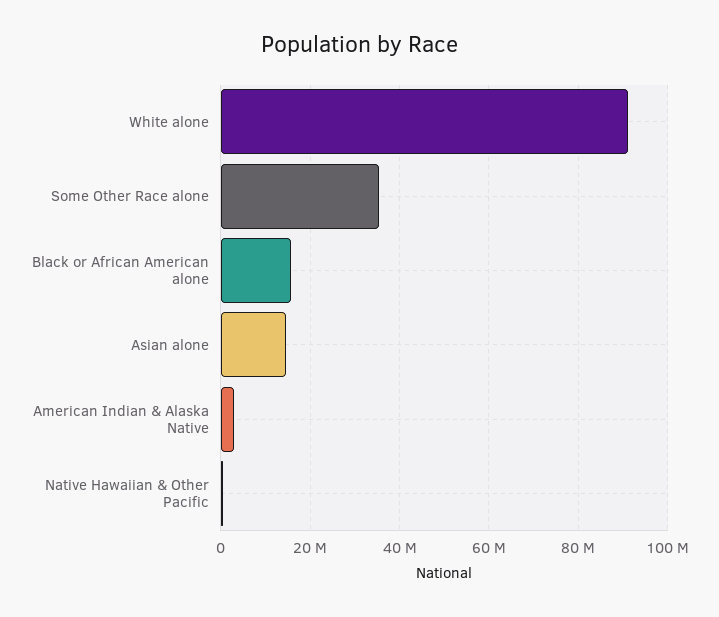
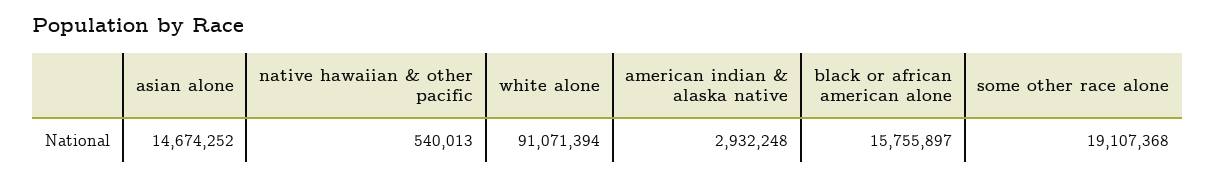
Some Other Race alone: 36000000 -> 19107368

